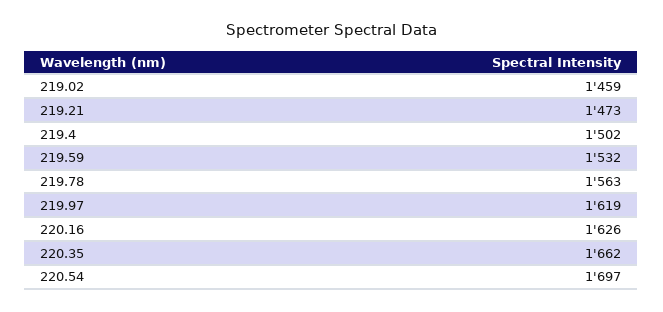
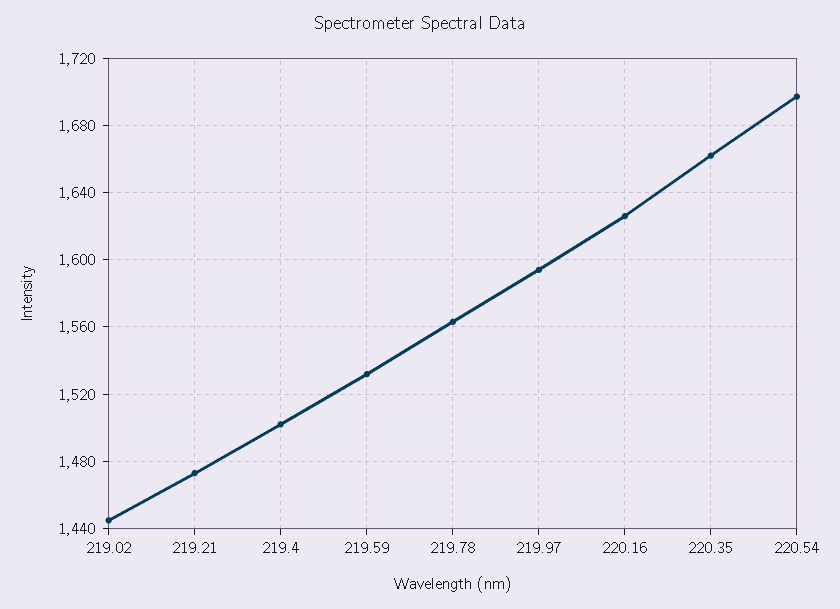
219.02: 1459 -> 1445
219.97: 1619 -> 1595

